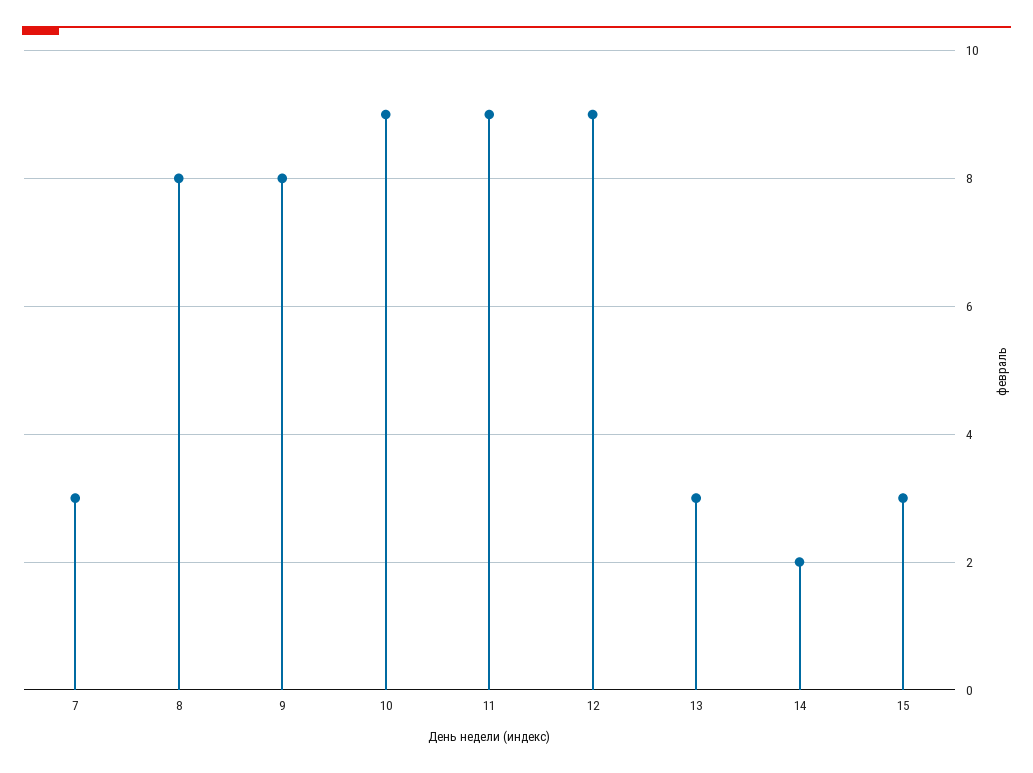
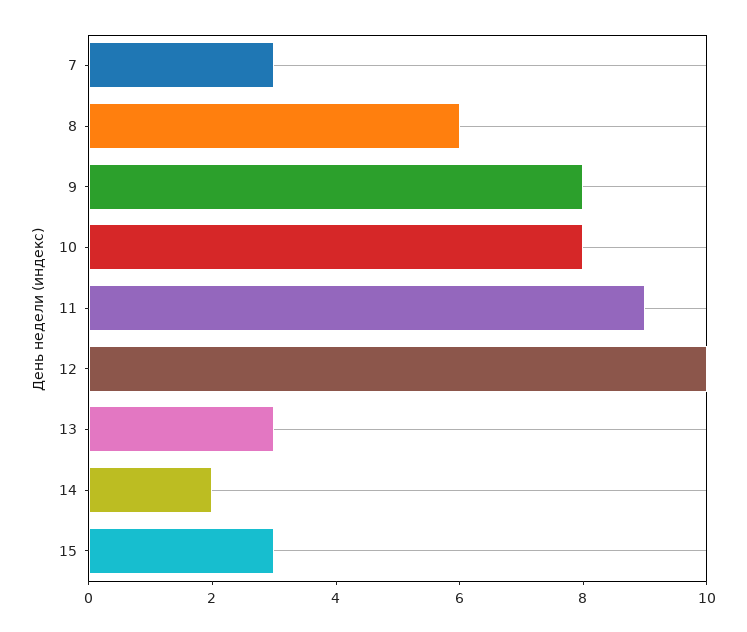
8: 8 -> 6
10: 9 -> 8
12: 9 -> 10

